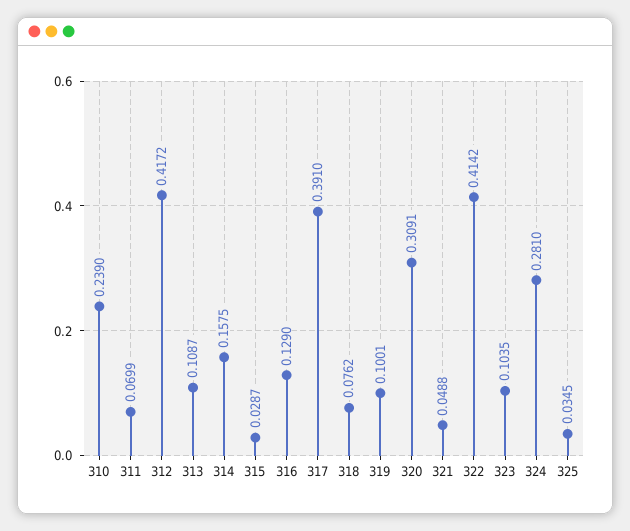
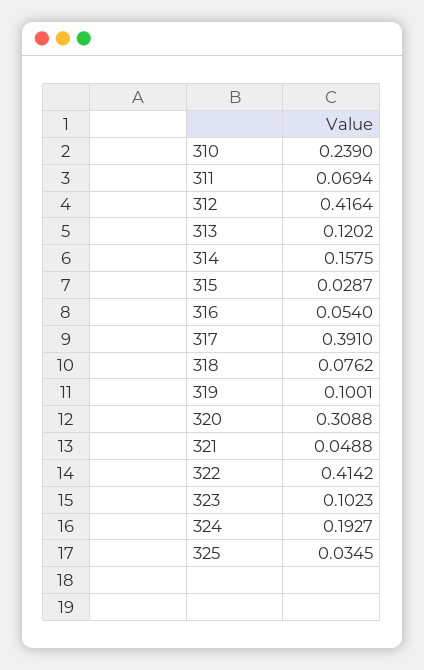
311: 0.0699 -> 0.0694
312: 0.4172 -> 0.4164
313: 0.1087 -> 0.1202
316: 0.129 -> 0.054
320: 0.3091 -> 0.3088
323: 0.1035 -> 0.1023
324: 0.281 -> 0.1927

